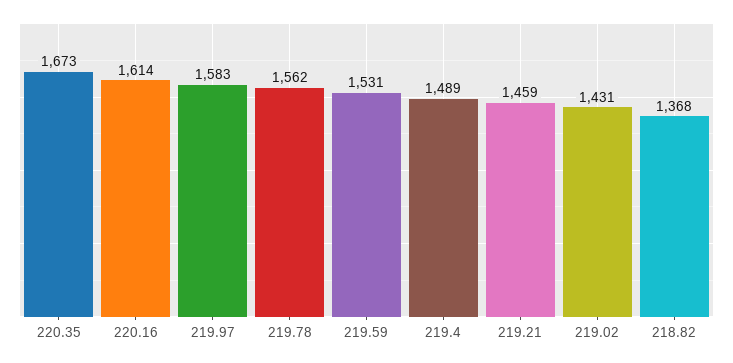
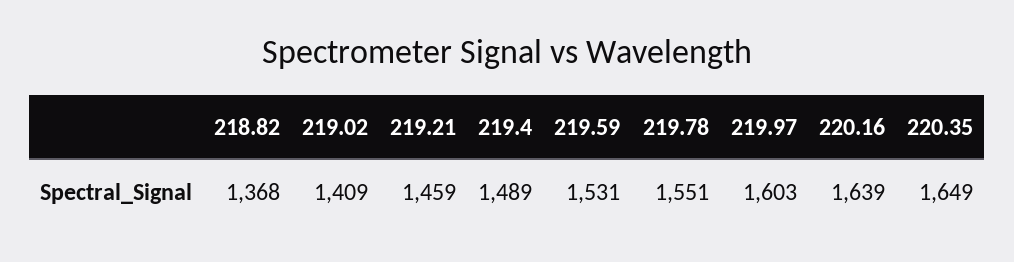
220.35: 1673 -> 1649
220.16: 1614 -> 1639
219.97: 1583 -> 1603
219.78: 1562 -> 1551
219.02: 1431 -> 1409

